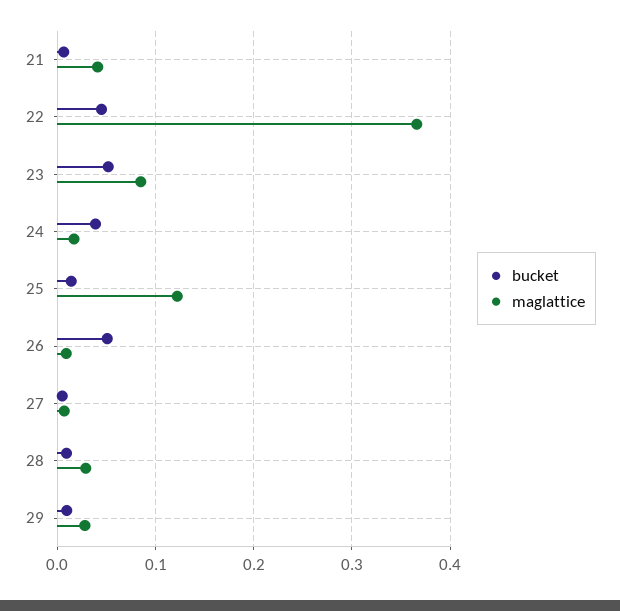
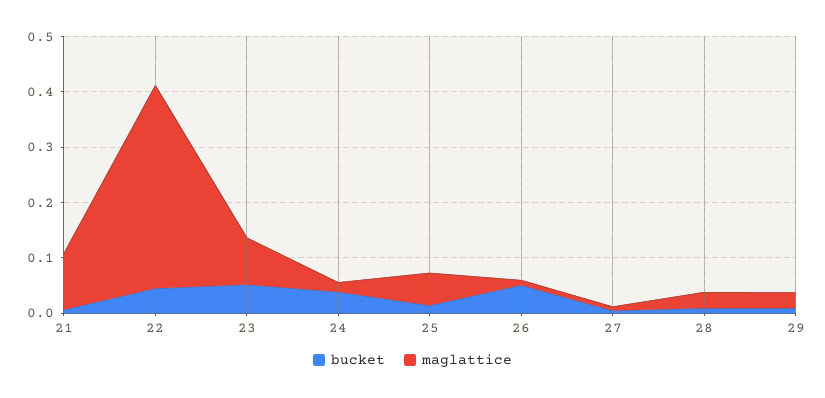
maglattice, 21: 0.04 -> 0.1
maglattice, 25: 0.12 -> 0.06

